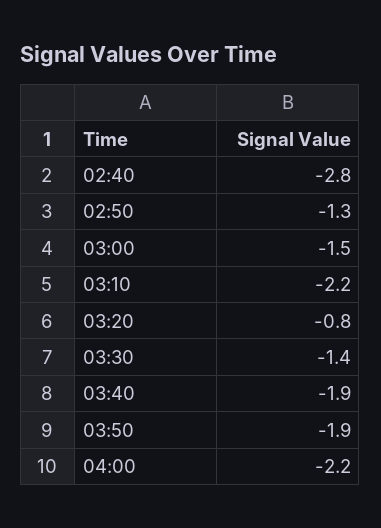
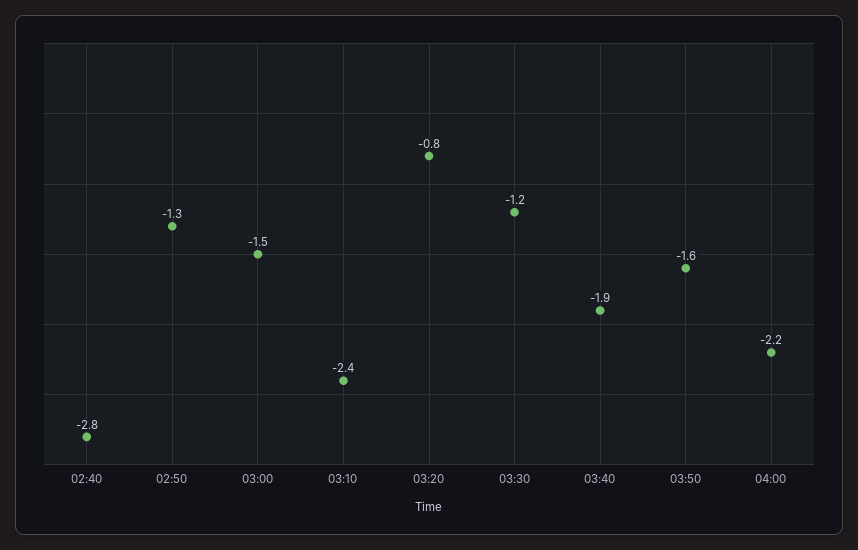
03:10: -2.2 -> -2.4
03:30: -1.4 -> -1.2
03:50: -1.9 -> -1.6

